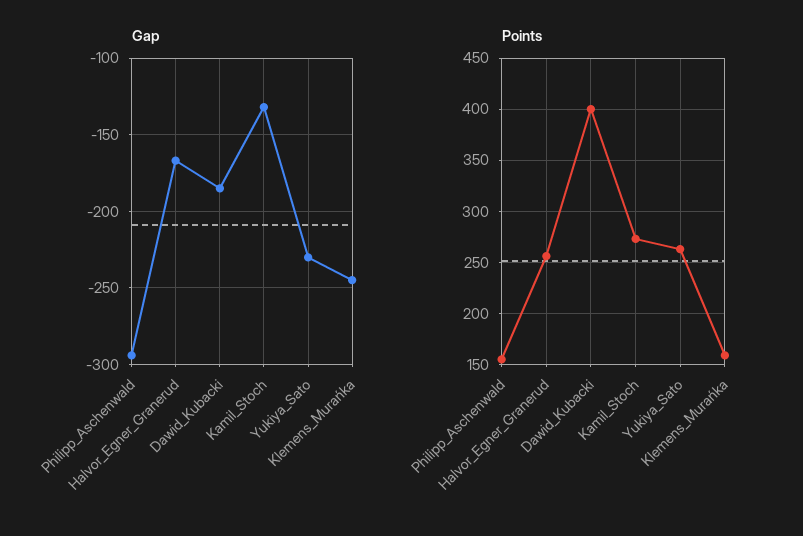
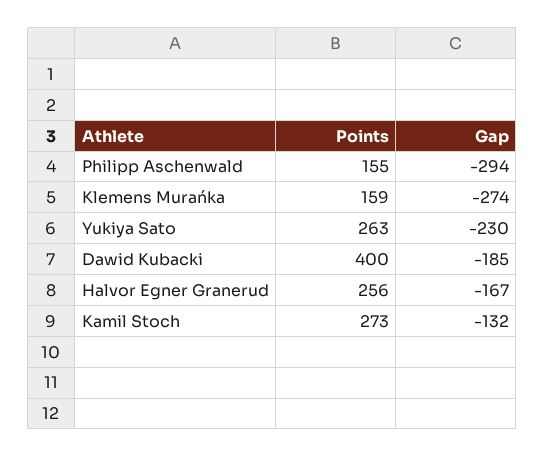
Gap, Klemens_Murańka: -245 -> -274

